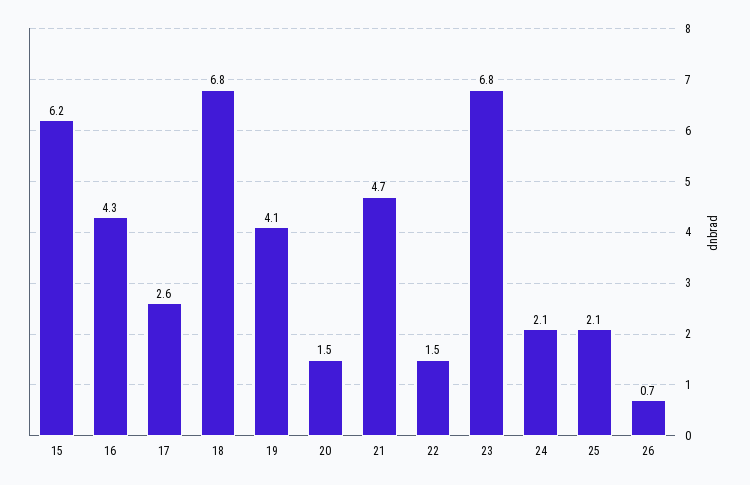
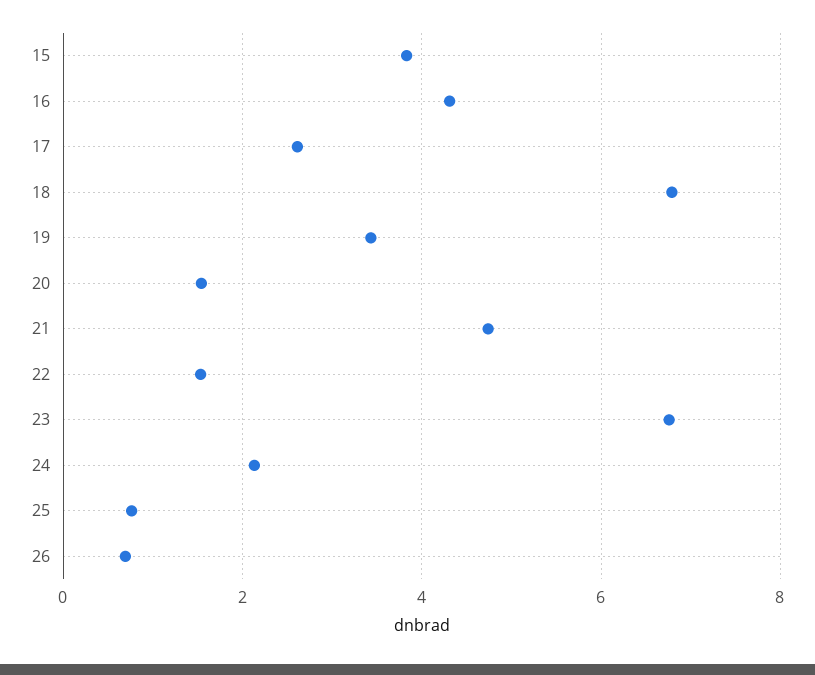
15: 6.2 -> 3.8
19: 4.1 -> 3.4
25: 2.1 -> 0.8

